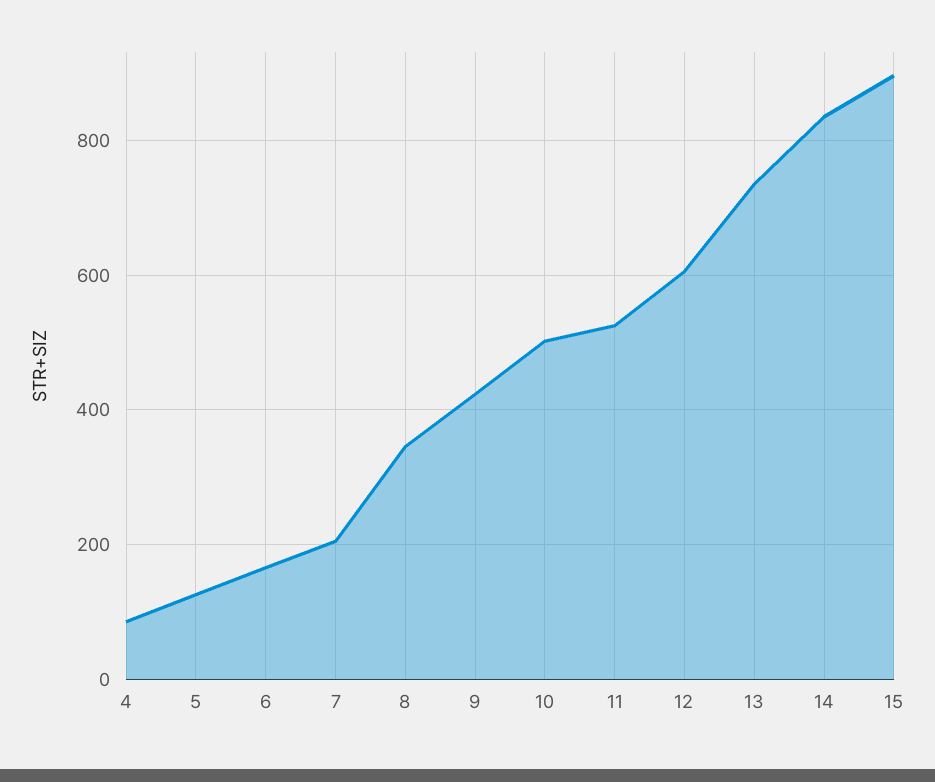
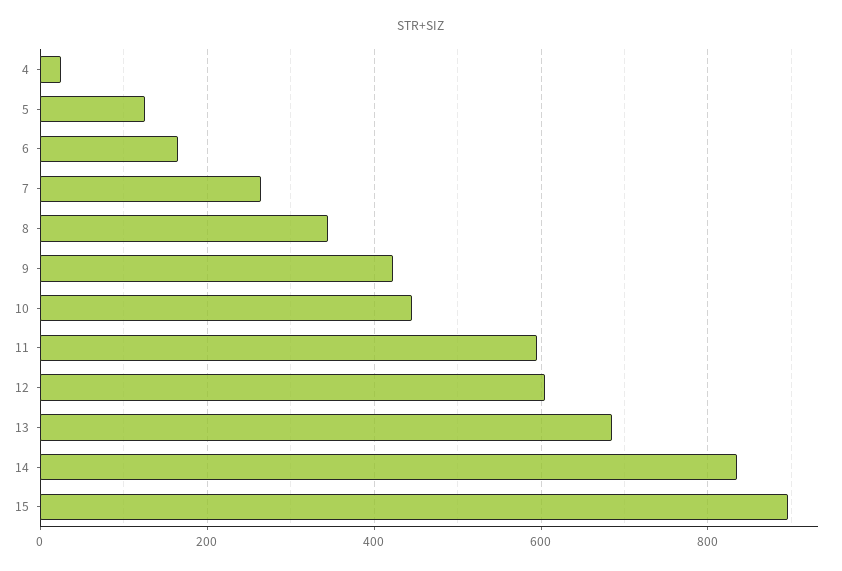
4: 80 -> 20
7: 200 -> 260
10: 500 -> 440
11: 520 -> 600
13: 740 -> 680

